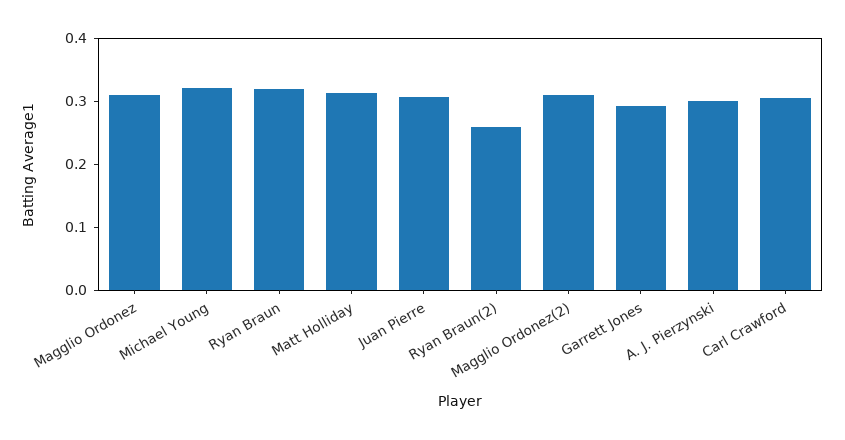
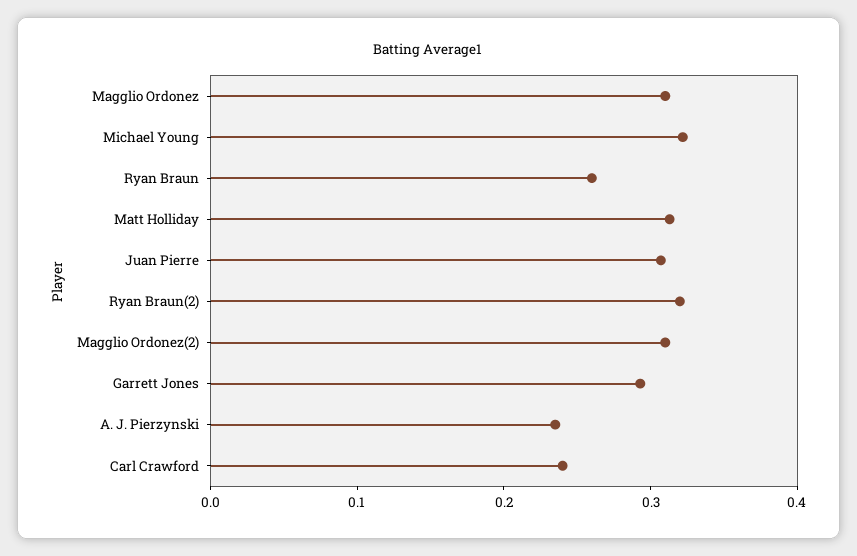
Ryan Braun: 0.32 -> 0.26
Ryan Braun(2): 0.26 -> 0.32
A. J. Pierzynski: 0.3 -> 0.24
Carl Crawford: 0.3 -> 0.24

